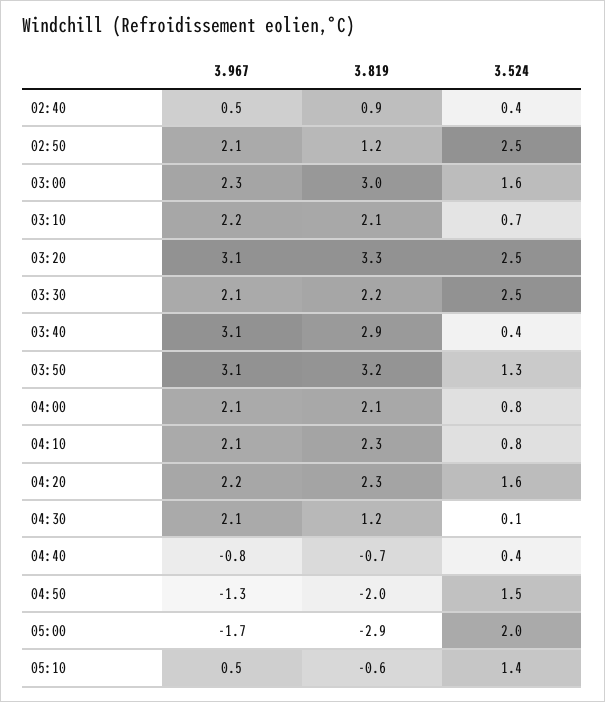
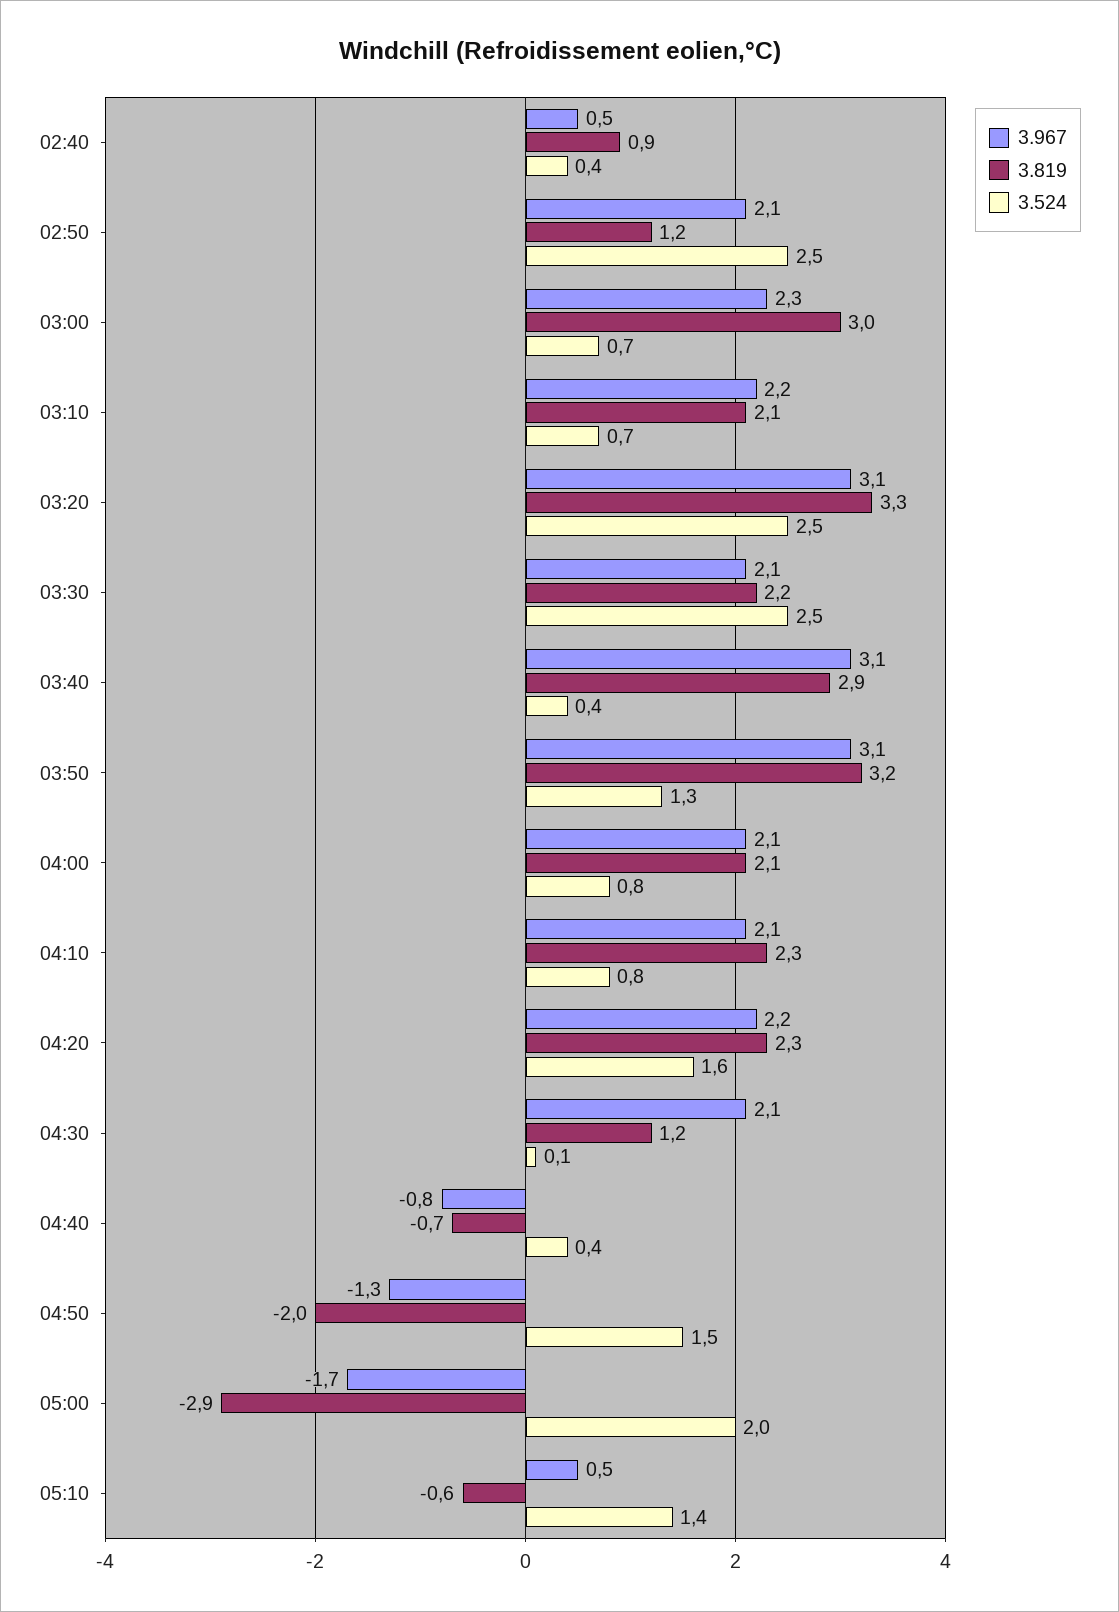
3.524, 03:00: 1.6 -> 0.7

